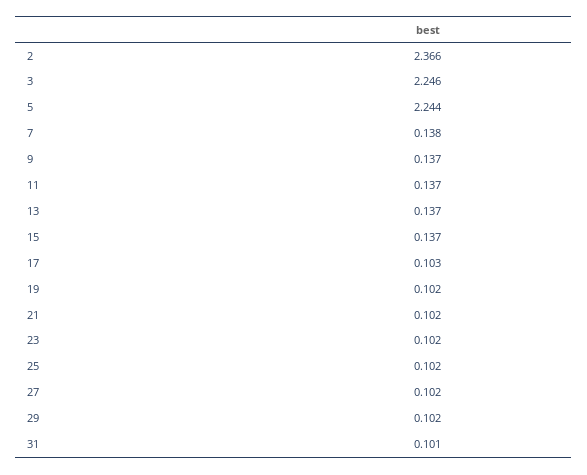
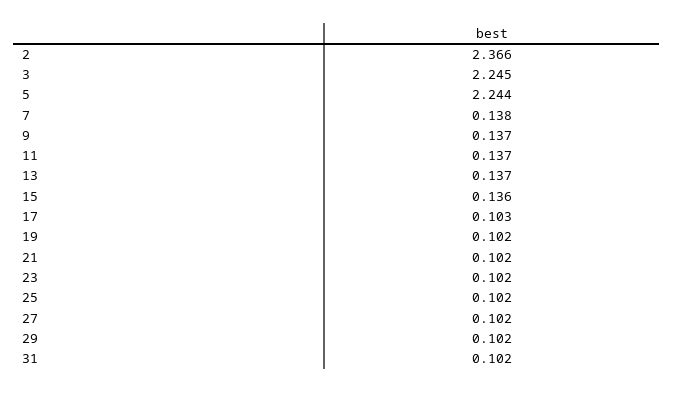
3: 2.246 -> 2.245
15: 0.137 -> 0.136
31: 0.101 -> 0.102

